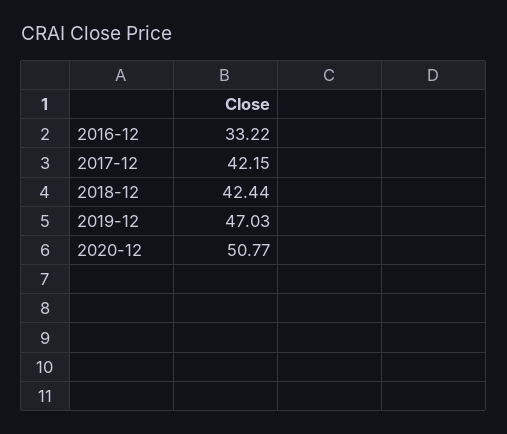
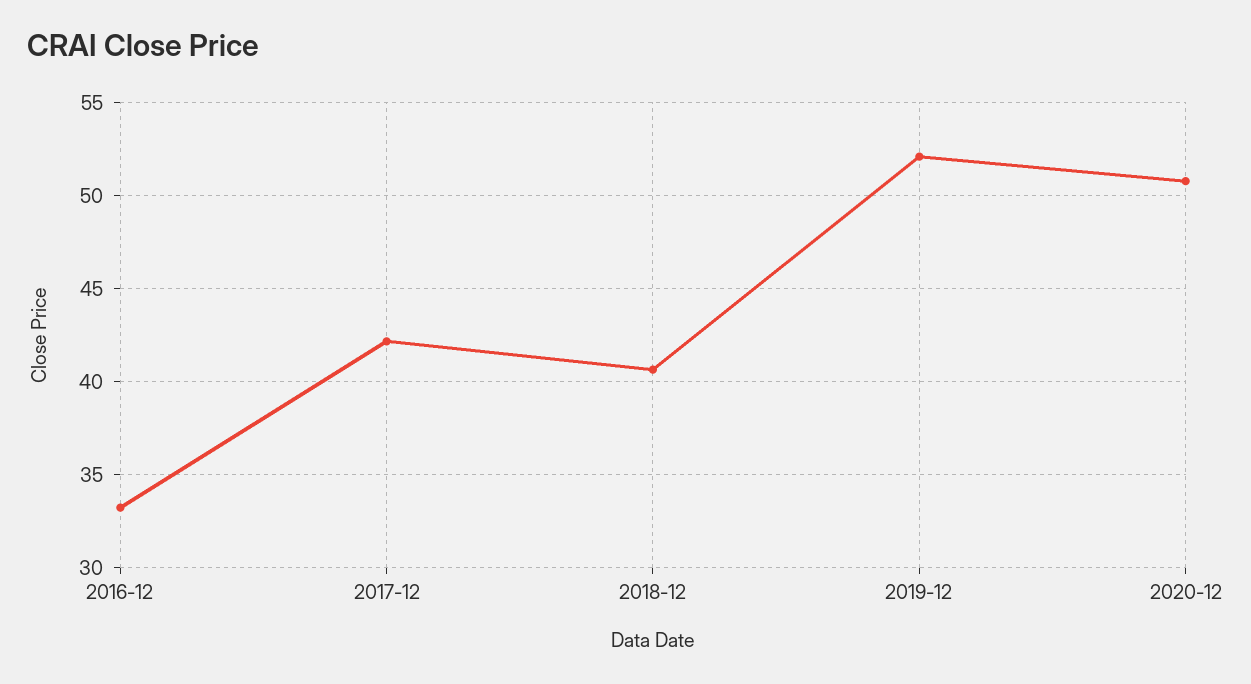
2018-12: 42.44 -> 40.5
2019-12: 47.03 -> 52

